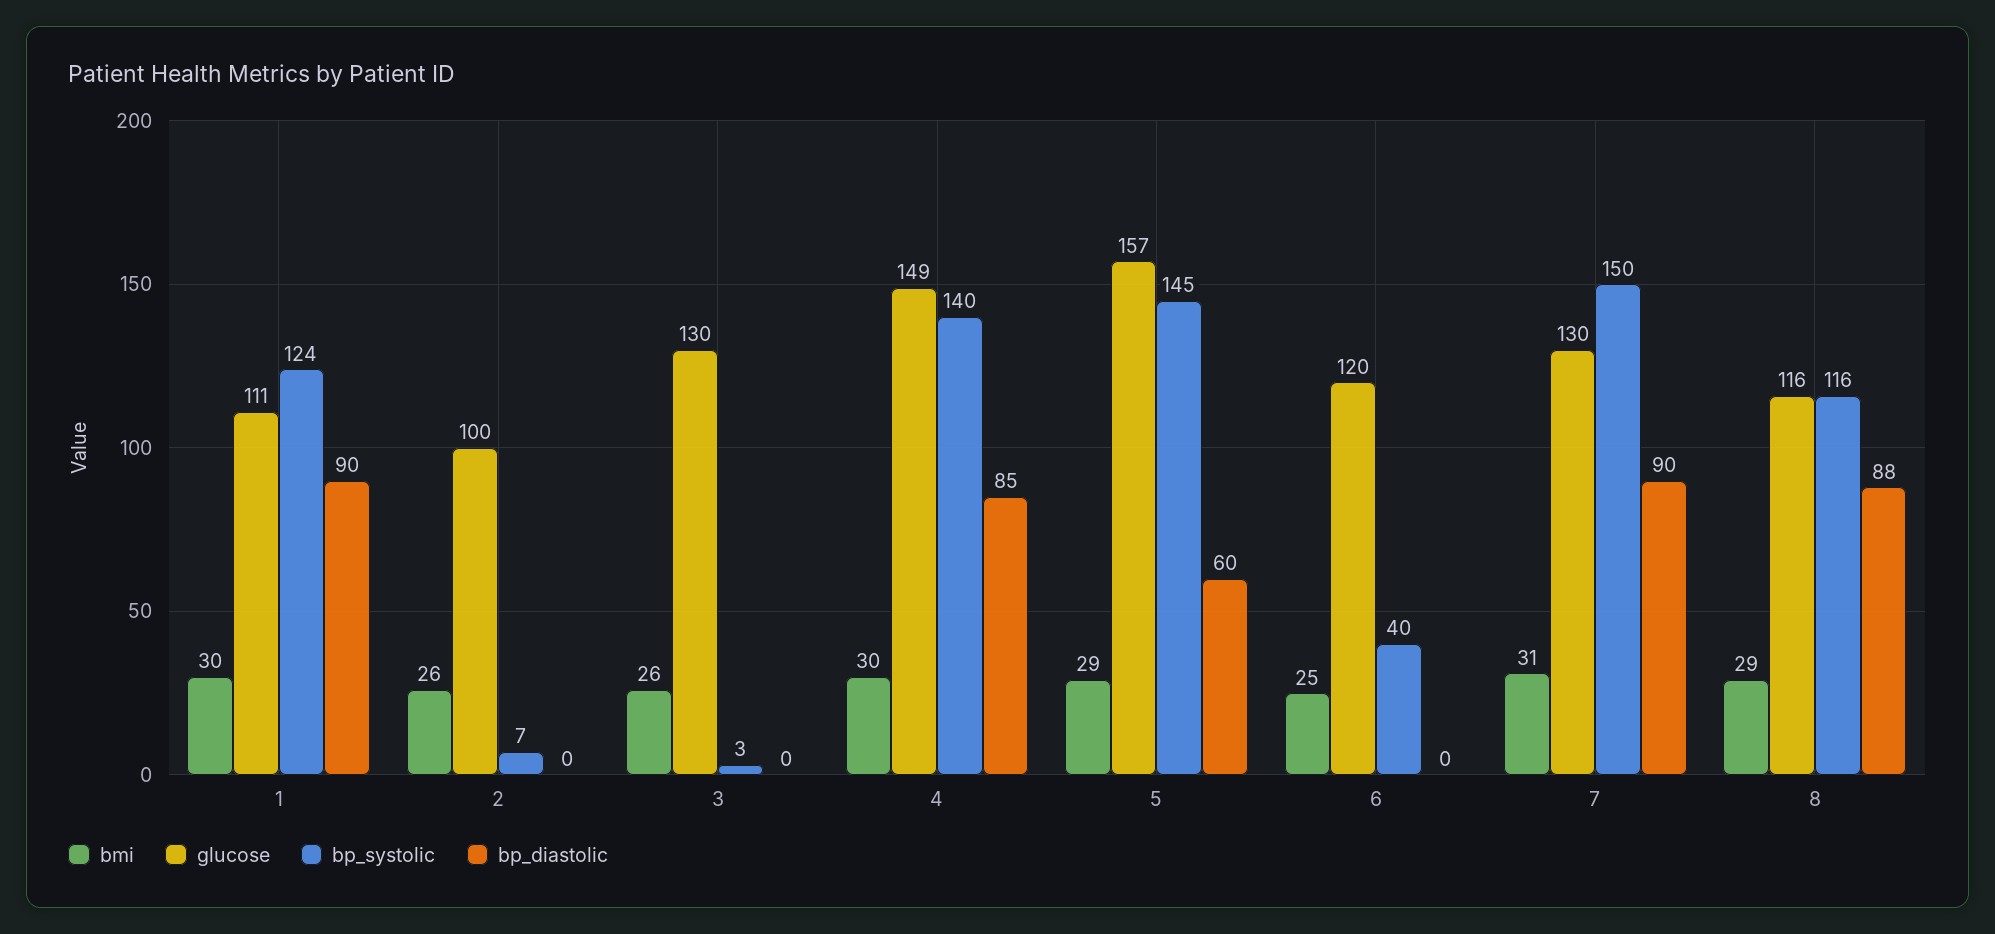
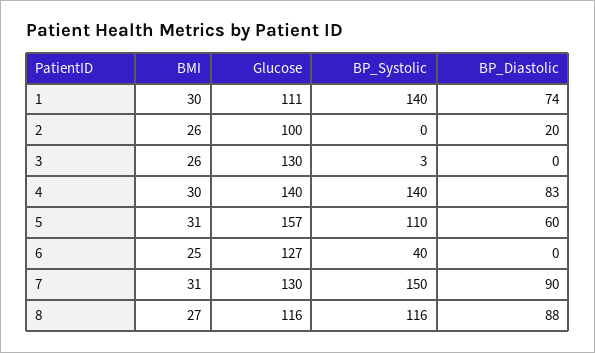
bp_systolic, 1: 124 -> 140
bp_diastolic, 1: 90 -> 74
bp_systolic, 2: 7 -> 0
bp_diastolic, 2: 0 -> 20
glucose, 4: 149 -> 140
bp_diastolic, 4: 85 -> 83
bmi, 5: 29 -> 31
bp_systolic, 5: 145 -> 110
glucose, 6: 120 -> 127
bmi, 8: 29 -> 27

